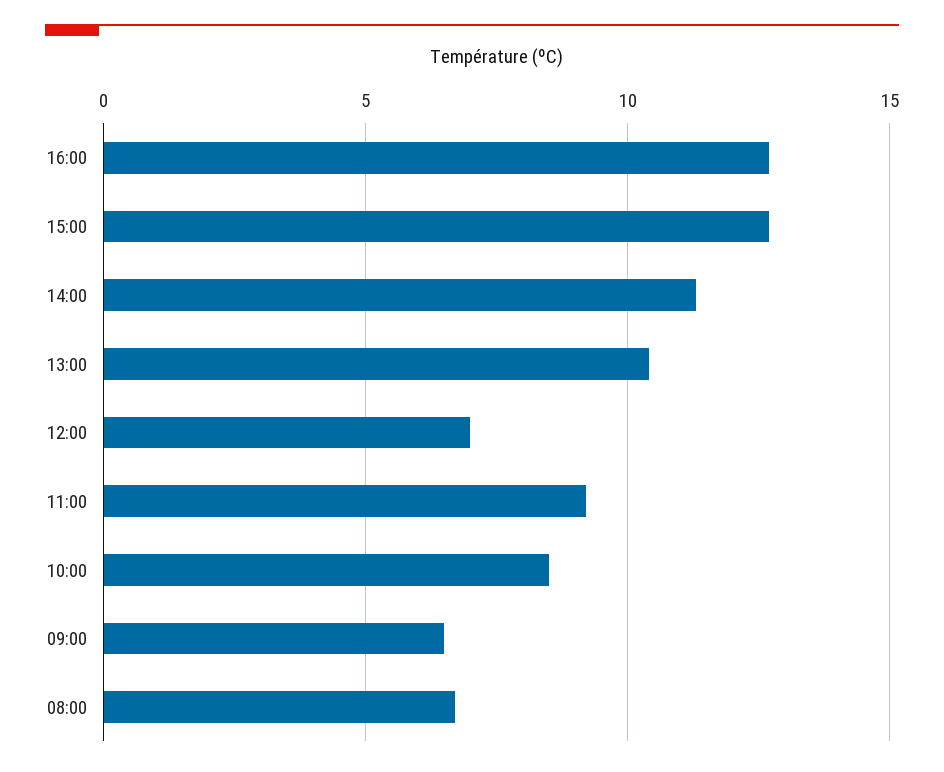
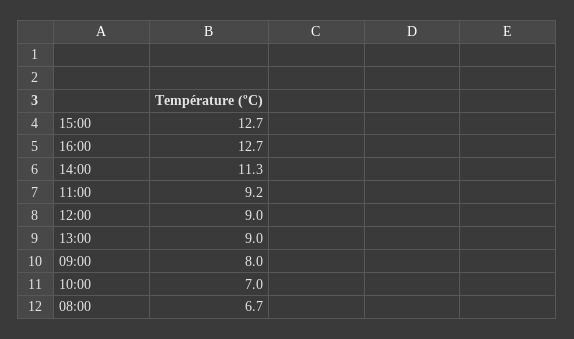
13:00: 10.5 -> 9
12:00: 7 -> 9
10:00: 8.5 -> 7
09:00: 6.5 -> 8

